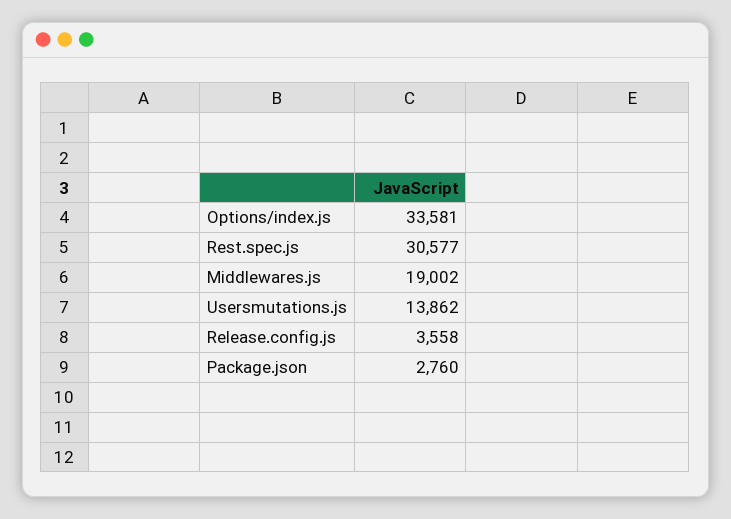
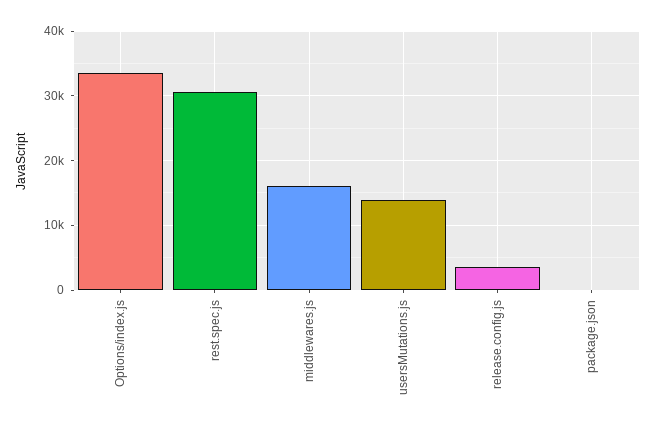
Middlewares.js: 19002 -> 16000
Package.json: 2760 -> 0

